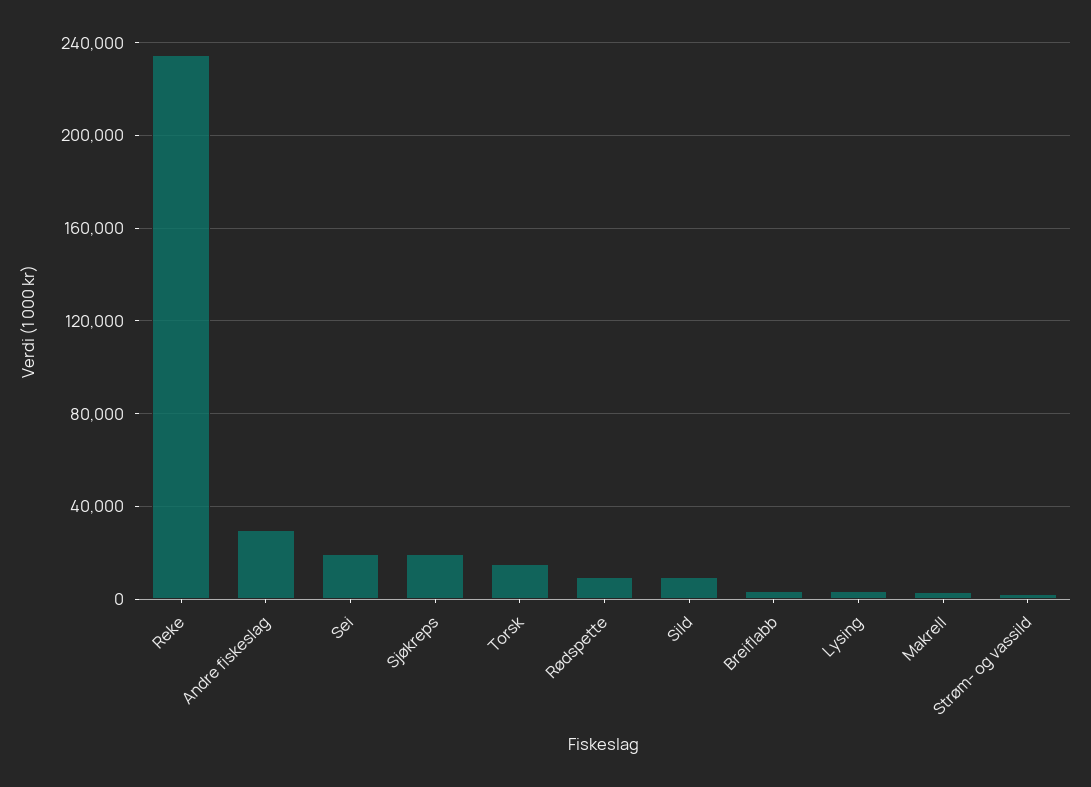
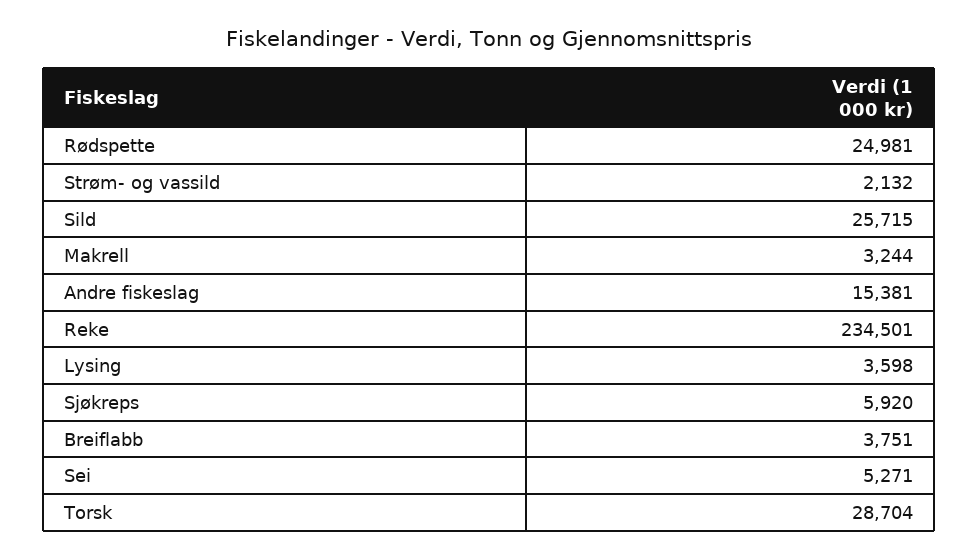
Andre fiskeslag: 30000 -> 15381
Sei: 20000 -> 5271
Sjøkreps: 20000 -> 5920
Torsk: 15000 -> 28704
Rødspette: 10000 -> 24981
Sild: 10000 -> 25715

